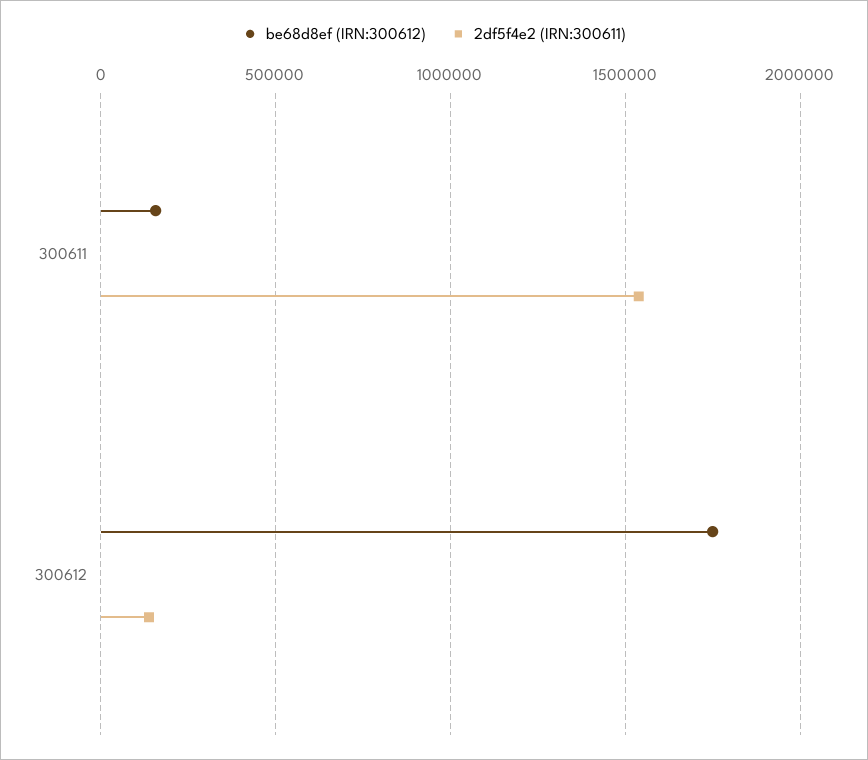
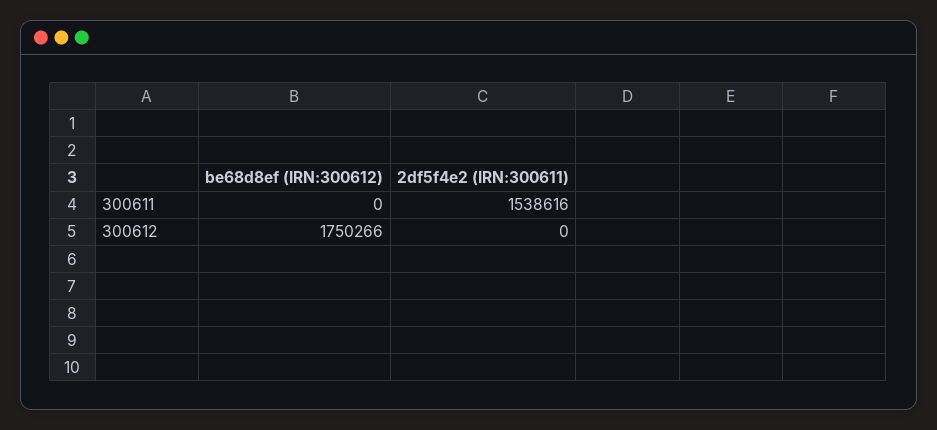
be68d8ef (IRN:300612), 300611: 150000 -> 0
2df5f4e2 (IRN:300611), 300612: 150000 -> 0

